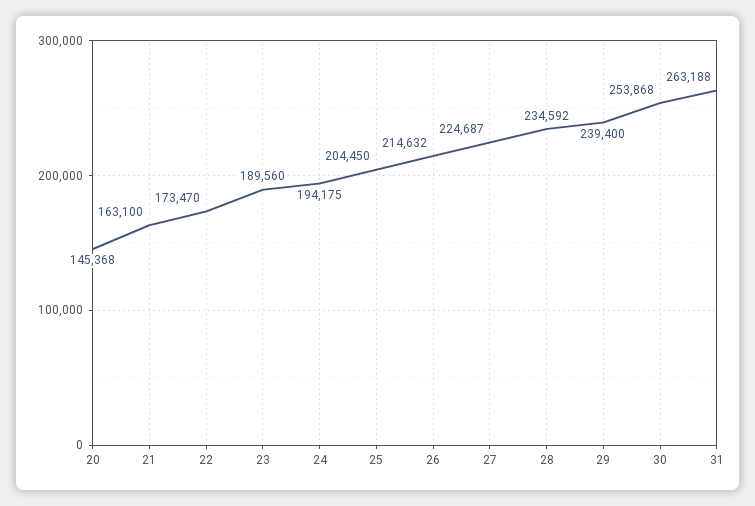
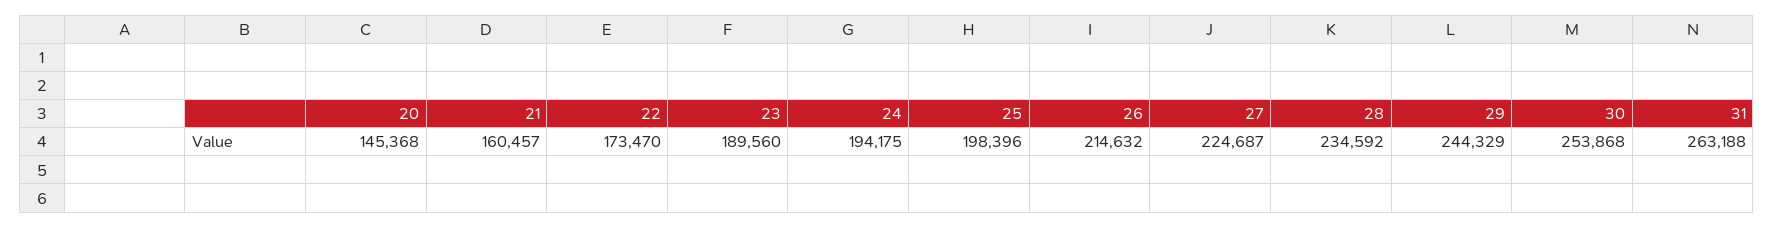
21: 163100 -> 160457
25: 204450 -> 198396
29: 239400 -> 244329

